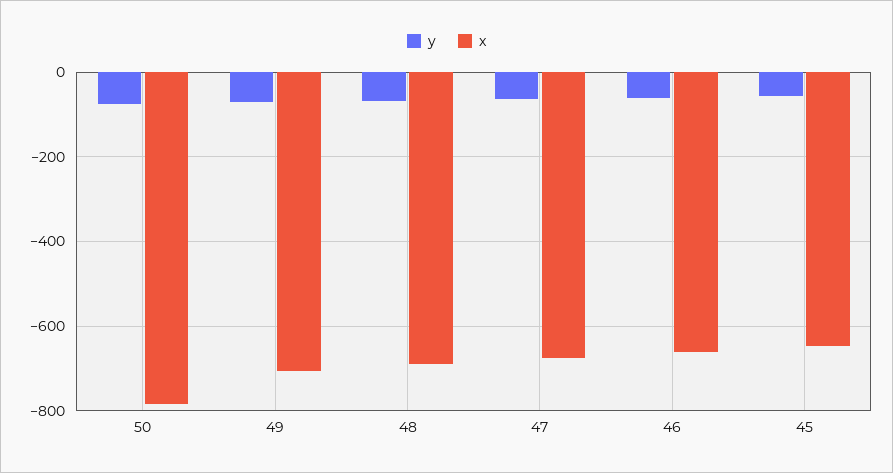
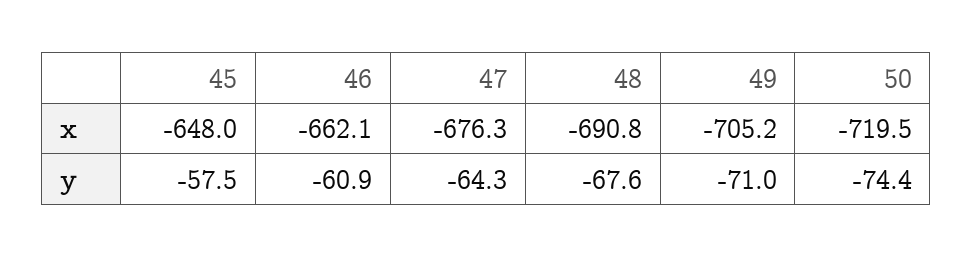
x, 50: -780 -> -719.5

